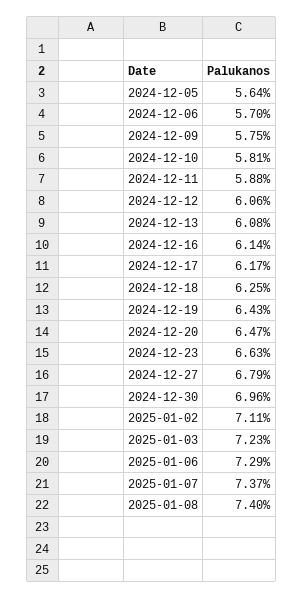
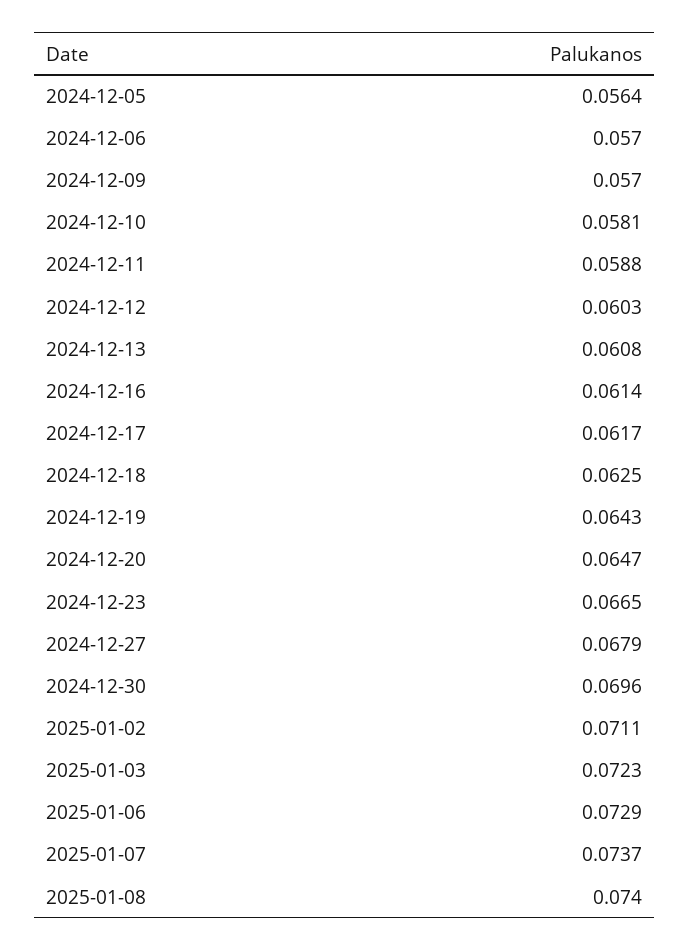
2024-12-09: 0.0575 -> 0.057
2024-12-12: 0.0606 -> 0.0603
2024-12-23: 0.0663 -> 0.0665

